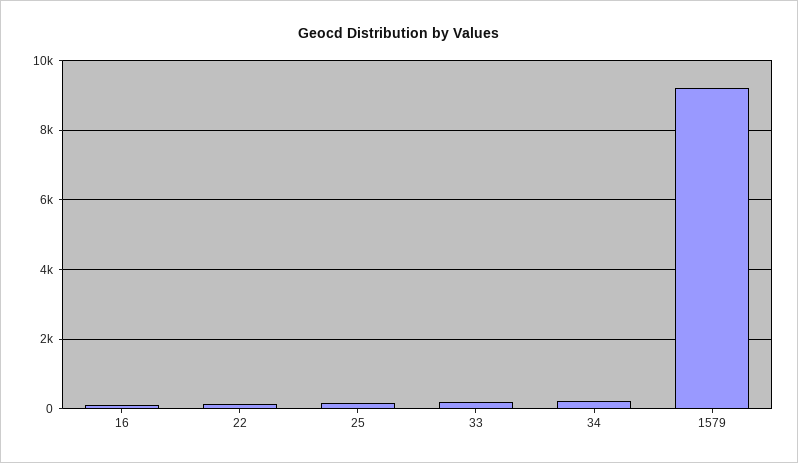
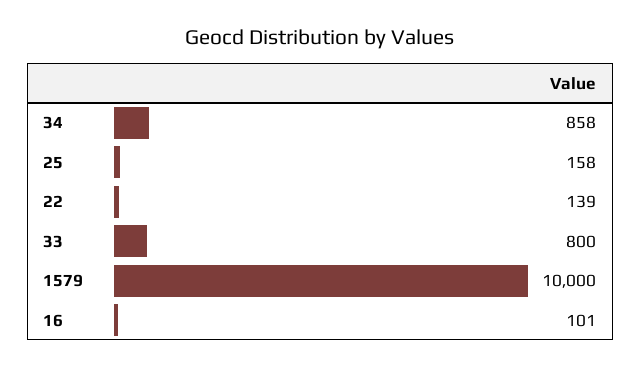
33: 200 -> 800
34: 200 -> 858
1579: 9200 -> 10000

